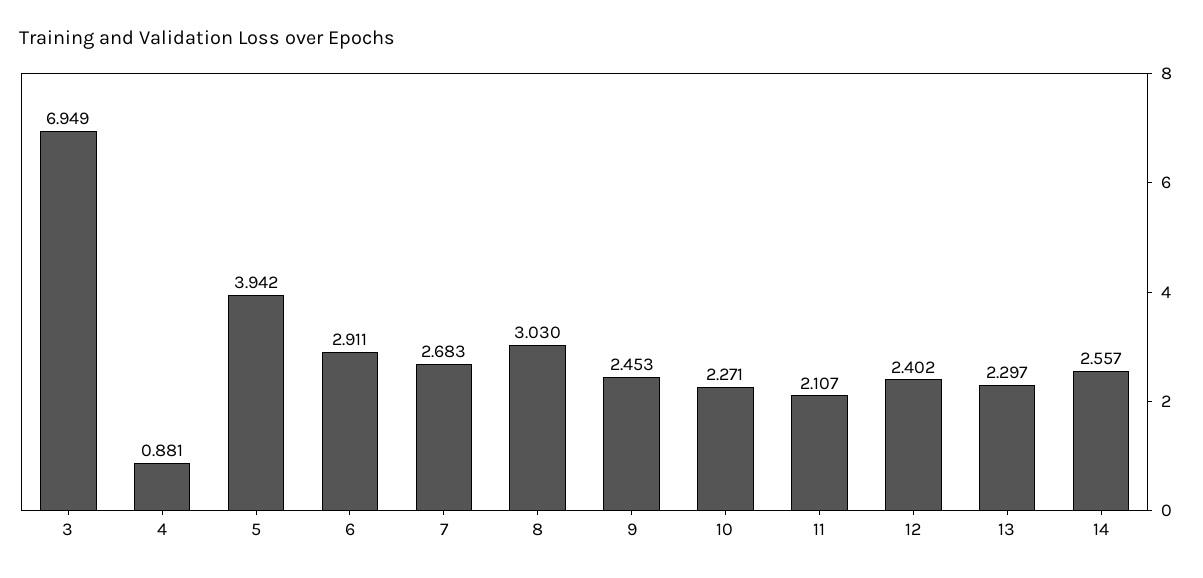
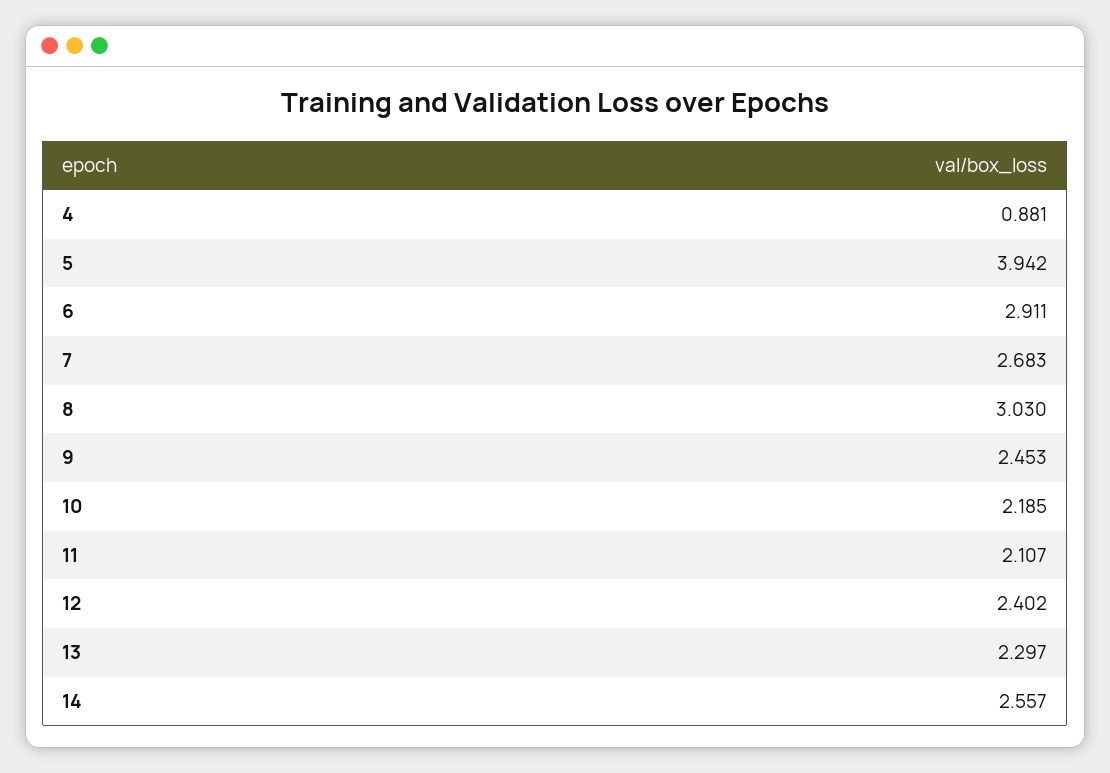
3: 6.949 -> none
10: 2.271 -> 2.185

